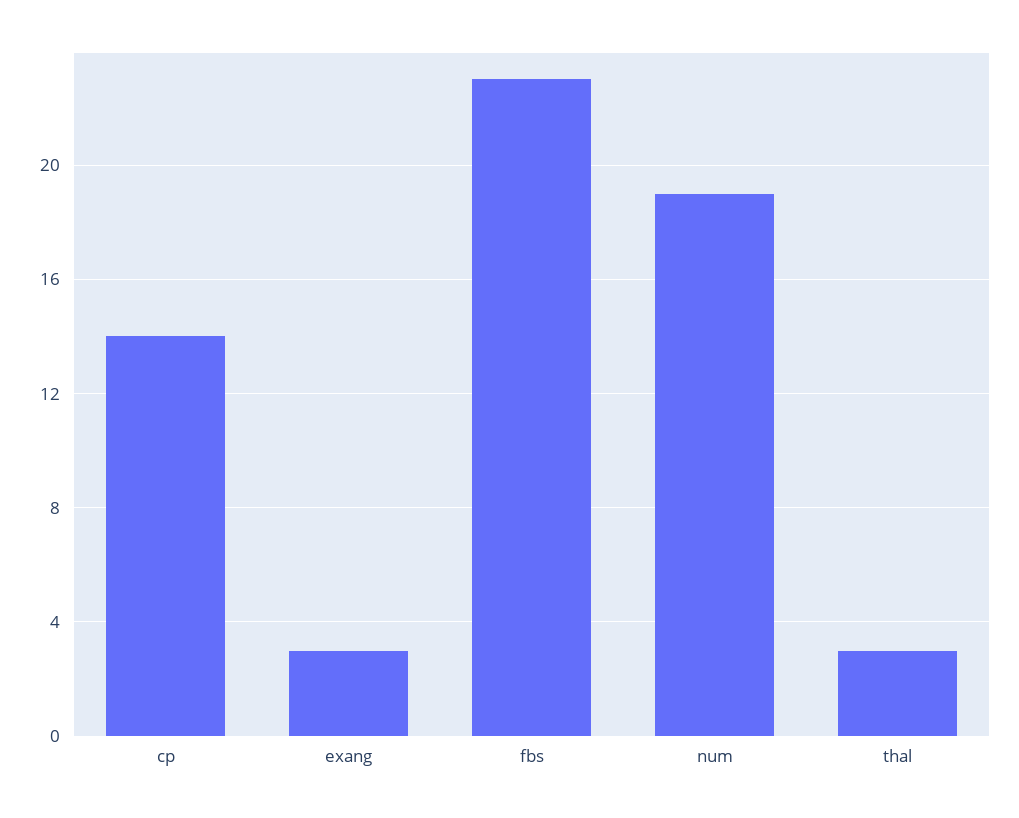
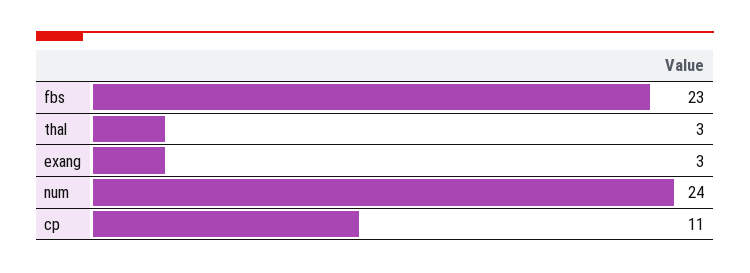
cp: 14 -> 11
num: 19 -> 24

